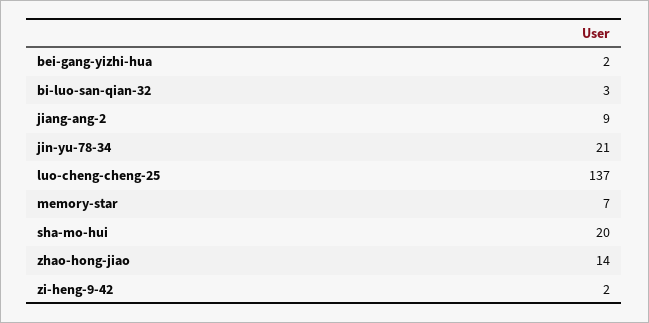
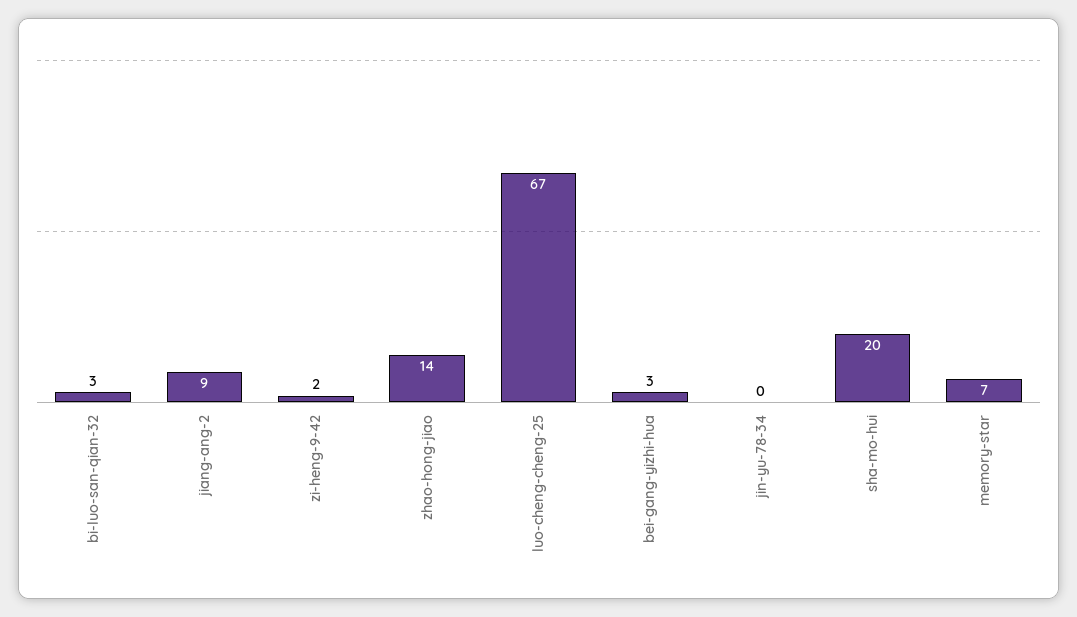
bei-gang-yizhi-hua: 2 -> 3
jin-yu-78-34: 21 -> 0
luo-cheng-cheng-25: 137 -> 67

